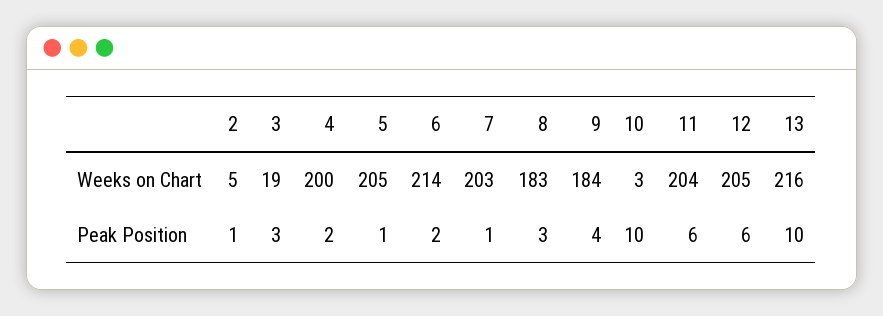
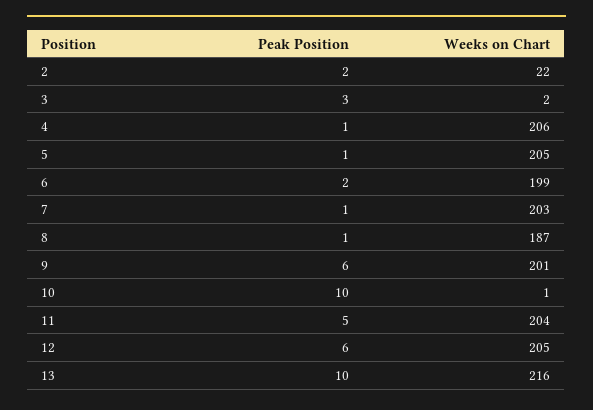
2, Weeks on Chart: 5 -> 22
3, Weeks on Chart: 19 -> 2
4, Weeks on Chart: 200 -> 206
6, Weeks on Chart: 214 -> 199
8, Weeks on Chart: 183 -> 187
9, Weeks on Chart: 184 -> 201
10, Weeks on Chart: 3 -> 1
2, Peak Position: 1 -> 2
4, Peak Position: 2 -> 1
8, Peak Position: 3 -> 1
9, Peak Position: 4 -> 6
11, Peak Position: 6 -> 5

